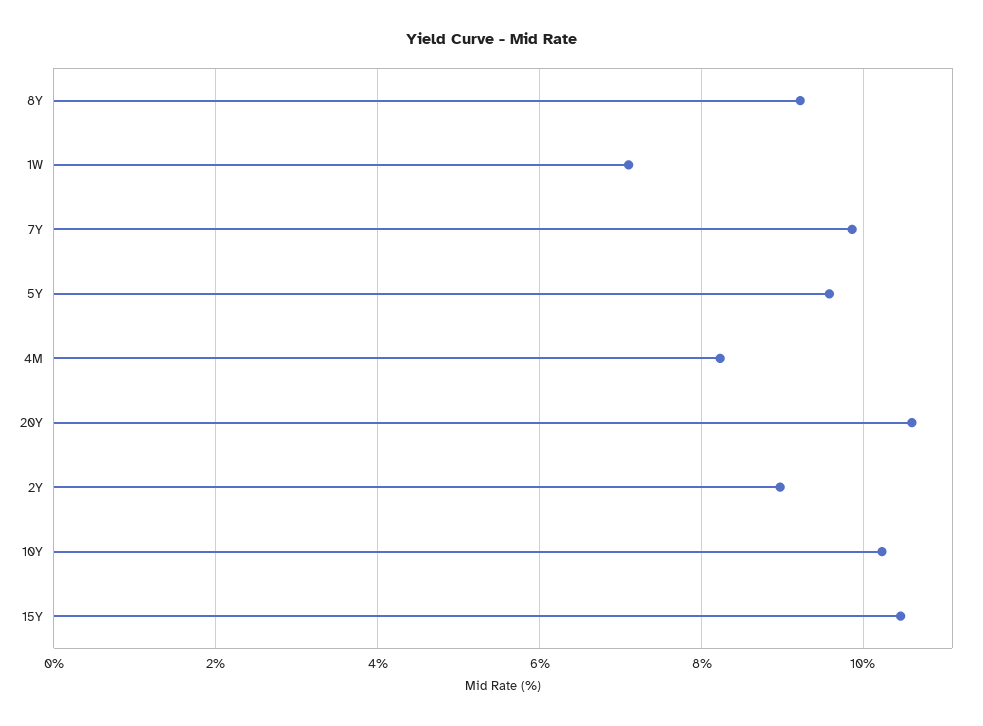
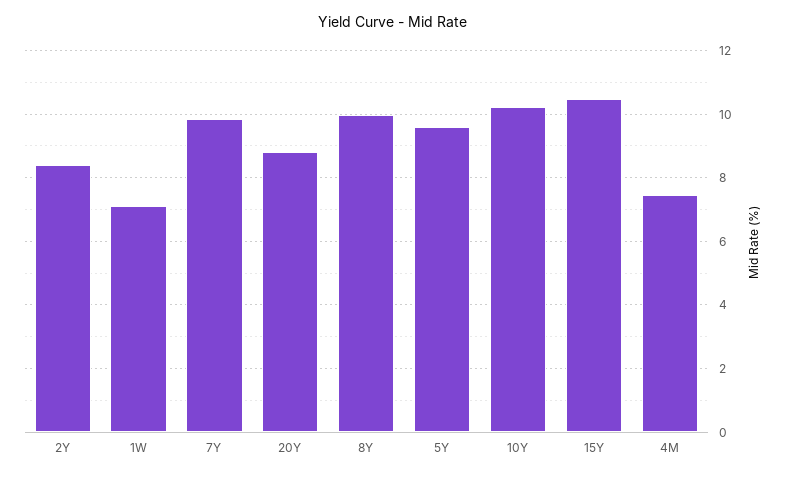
8Y: 9.2 -> 10
4M: 8.2 -> 7.4
20Y: 10.6 -> 8.8
2Y: 9 -> 8.4

